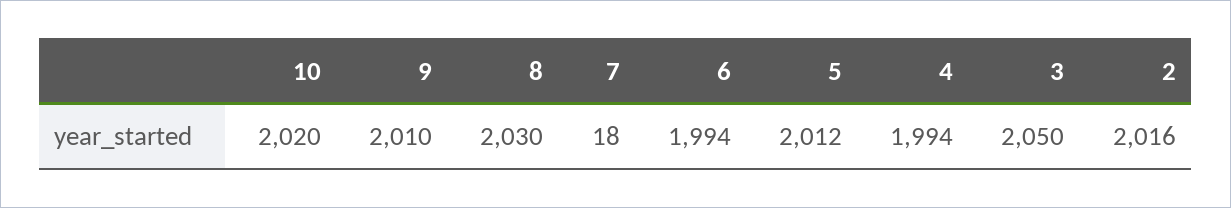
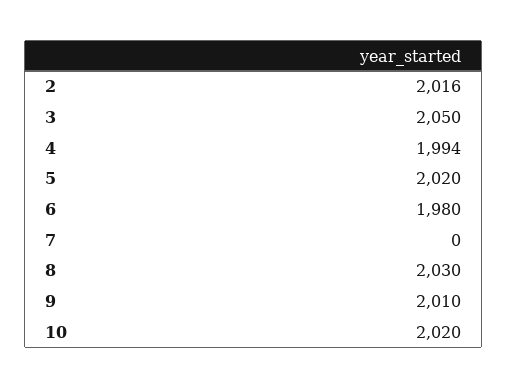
7: 18 -> 0
6: 1994 -> 1980
5: 2012 -> 2020

